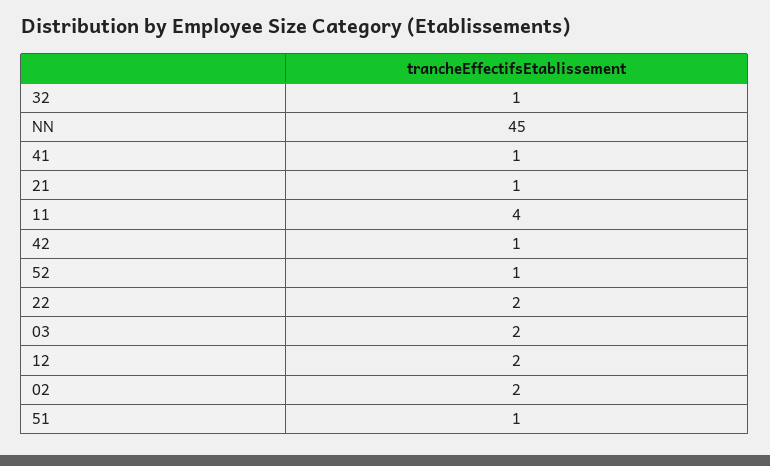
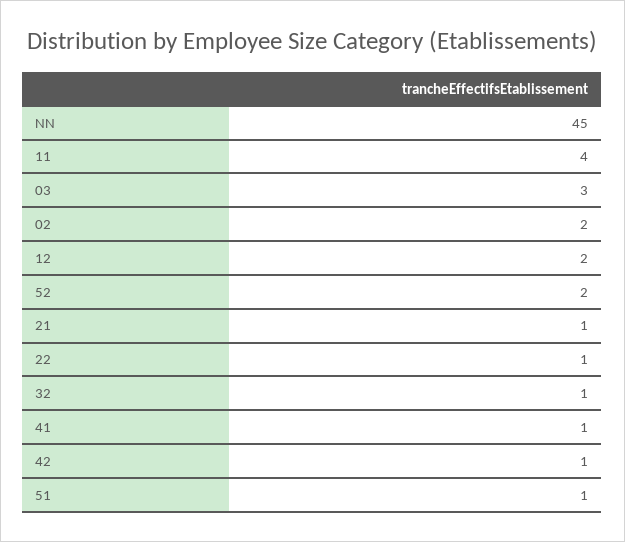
52: 1 -> 2
22: 2 -> 1
03: 2 -> 3

